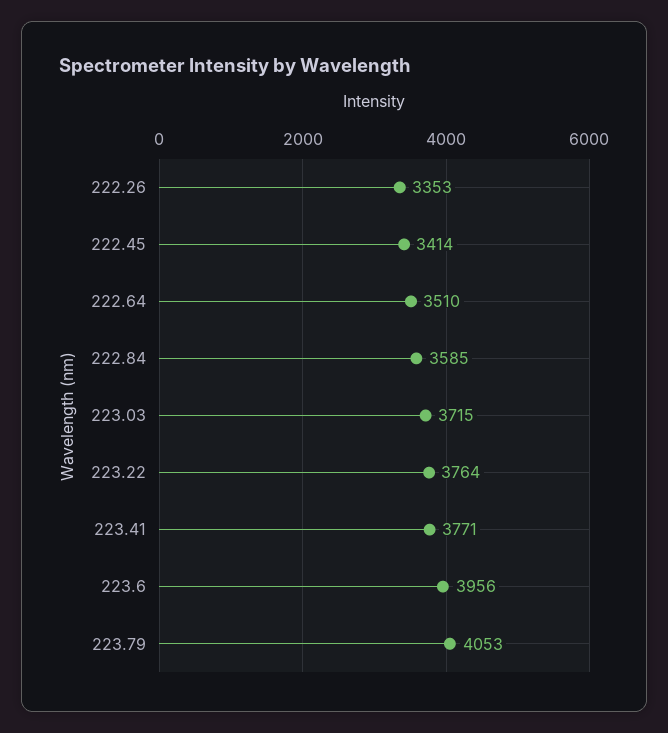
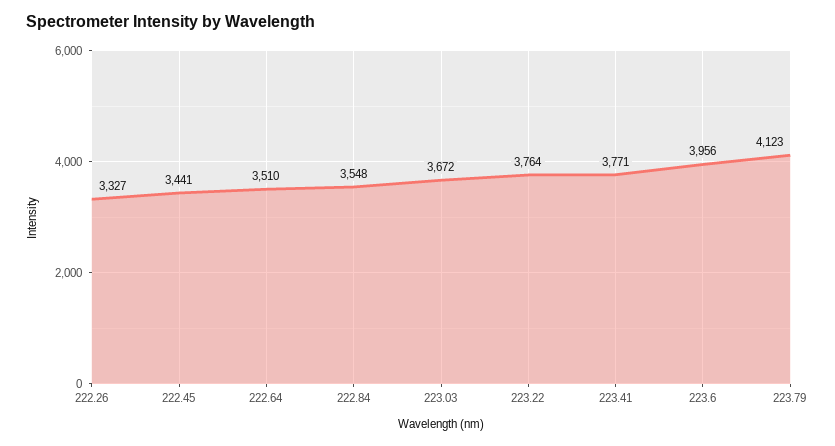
222.26: 3353 -> 3327
222.45: 3414 -> 3441
222.84: 3585 -> 3548
223.03: 3715 -> 3672
223.79: 4053 -> 4123

